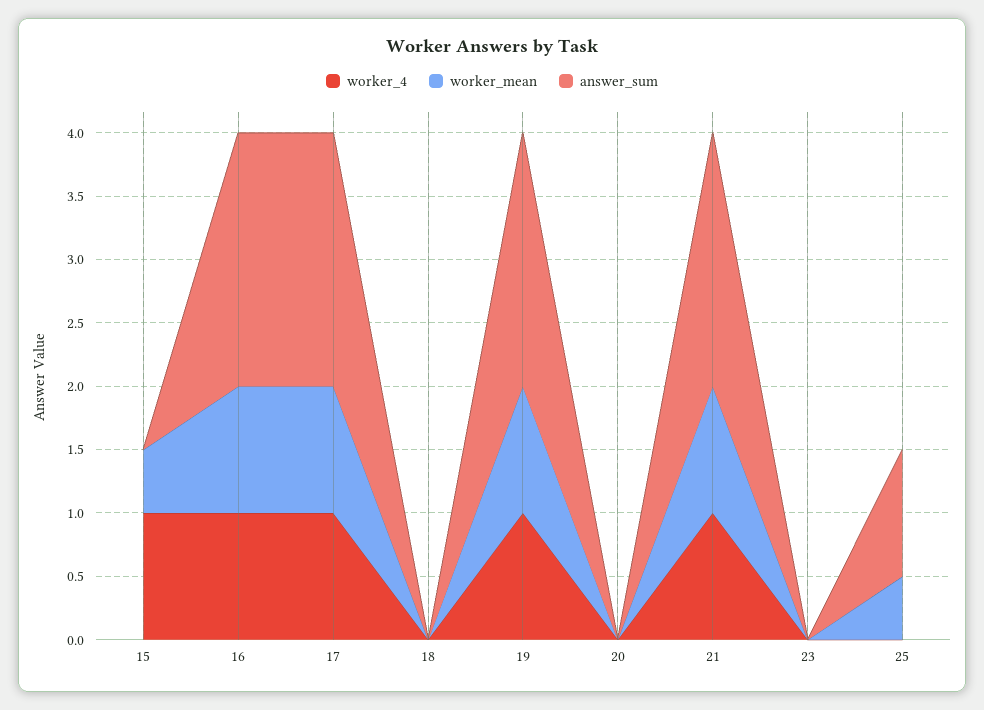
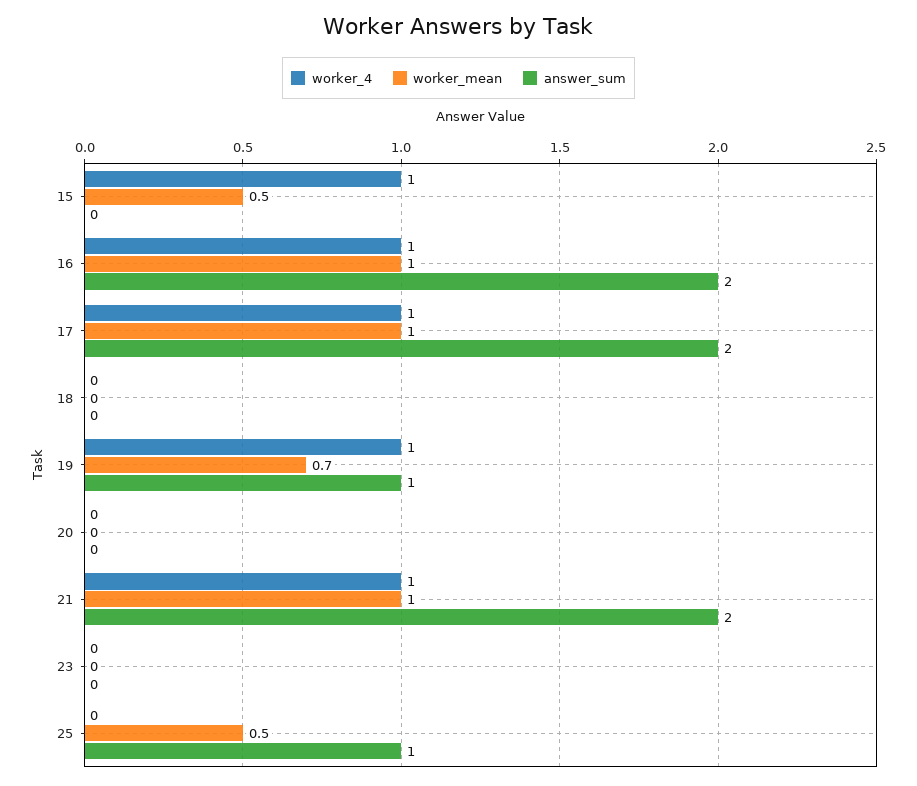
worker_mean, 19: 1 -> 0.7
answer_sum, 19: 2 -> 1

